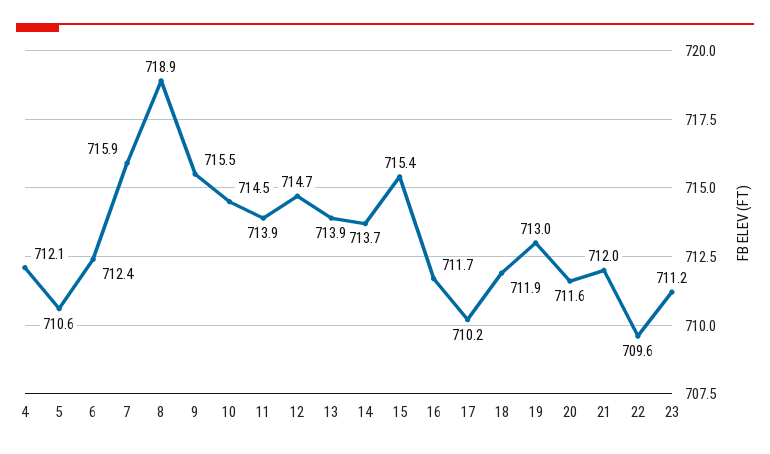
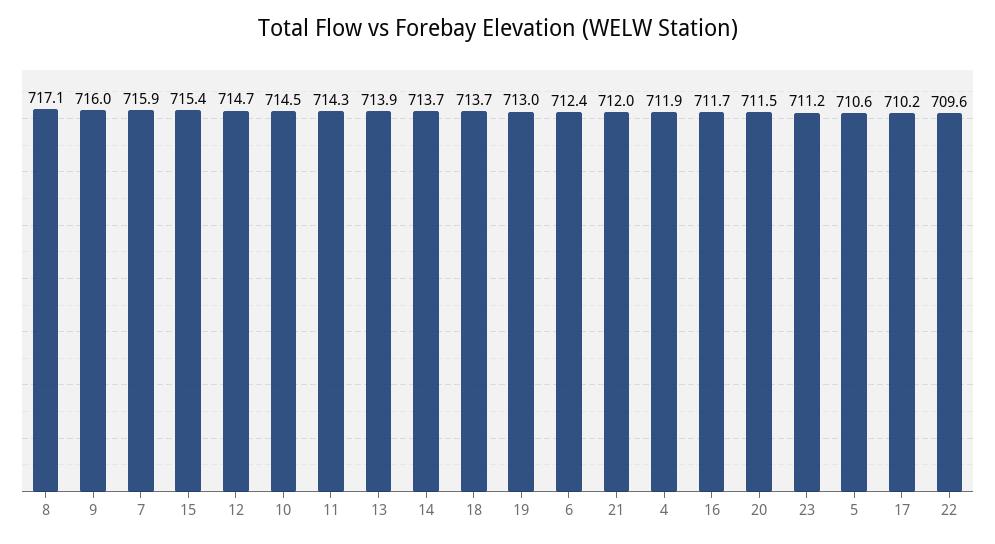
4: 712.1 -> 711.9
8: 718.9 -> 717.1
9: 715.5 -> 716
11: 713.9 -> 714.3
18: 711.9 -> 713.7
20: 711.6 -> 711.5

